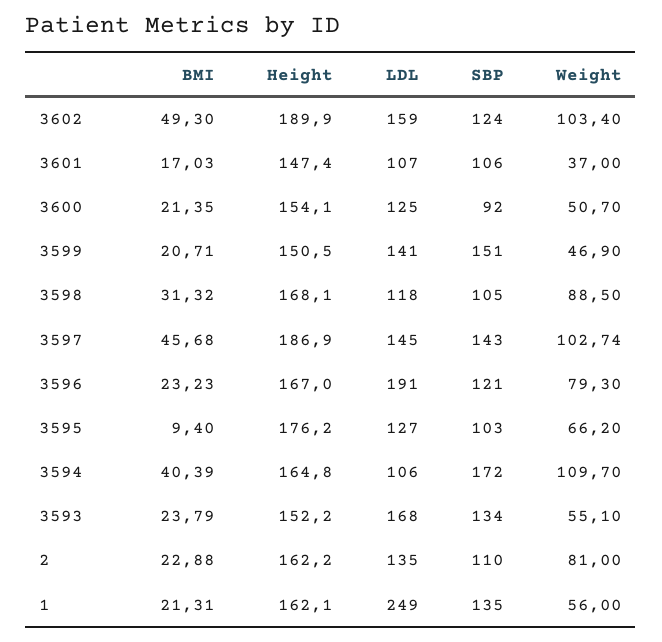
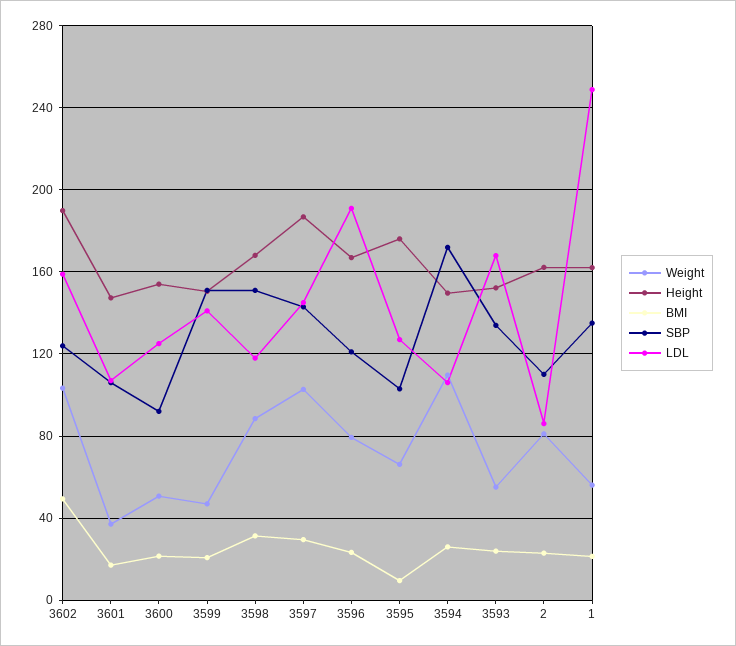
SBP, 3598: 105 -> 150
BMI, 3597: 45.68 -> 30
BMI, 3594: 40.39 -> 25
Height, 3594: 164.8 -> 150
LDL, 2: 135 -> 85

